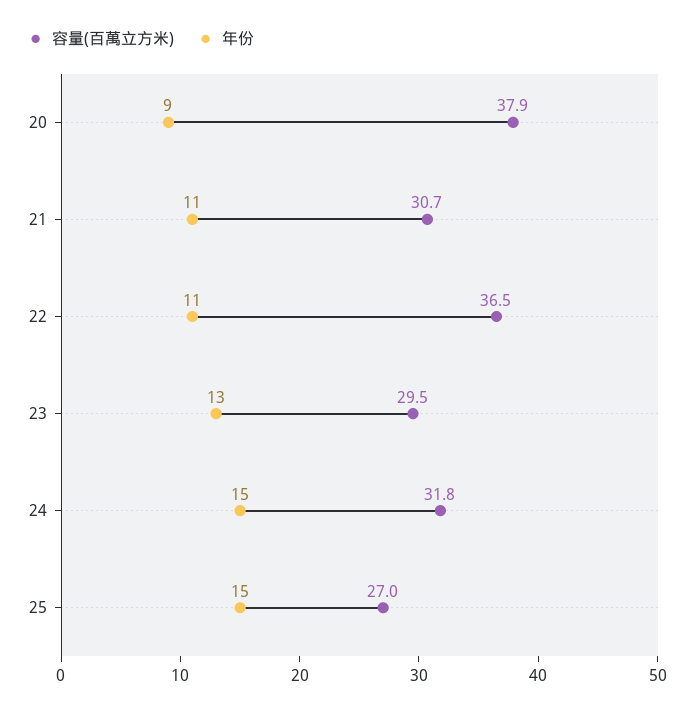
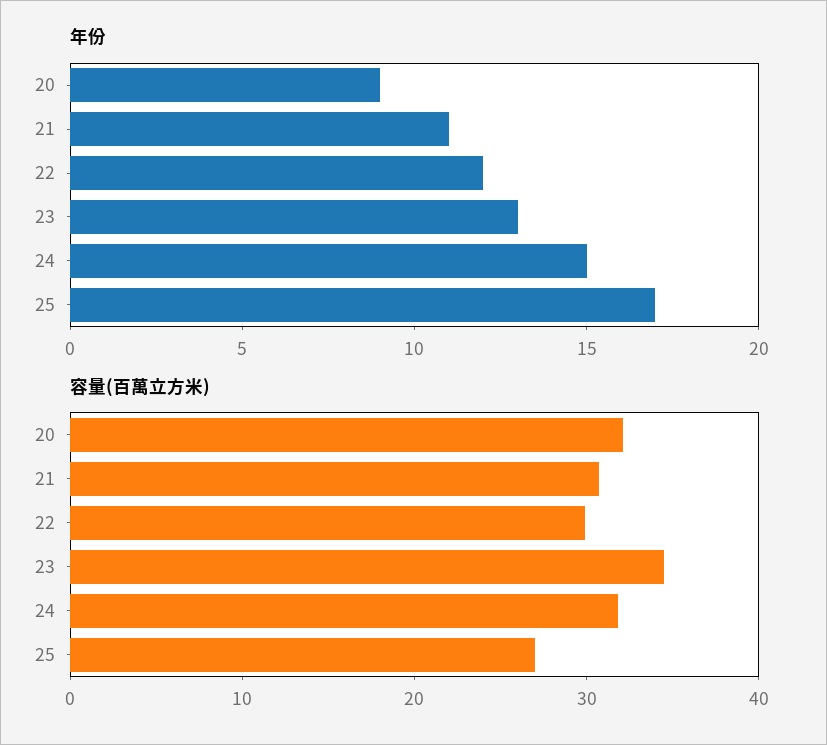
容量(百萬立方米), 20: 37.9 -> 32
容量(百萬立方米), 22: 36.5 -> 30
年份, 22: 11 -> 12
容量(百萬立方米), 23: 29.5 -> 34
年份, 25: 15 -> 17

